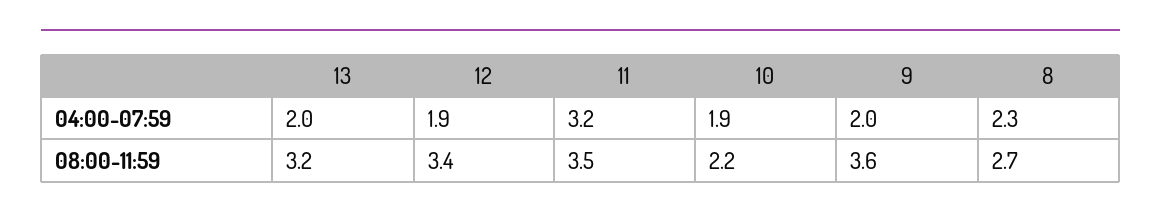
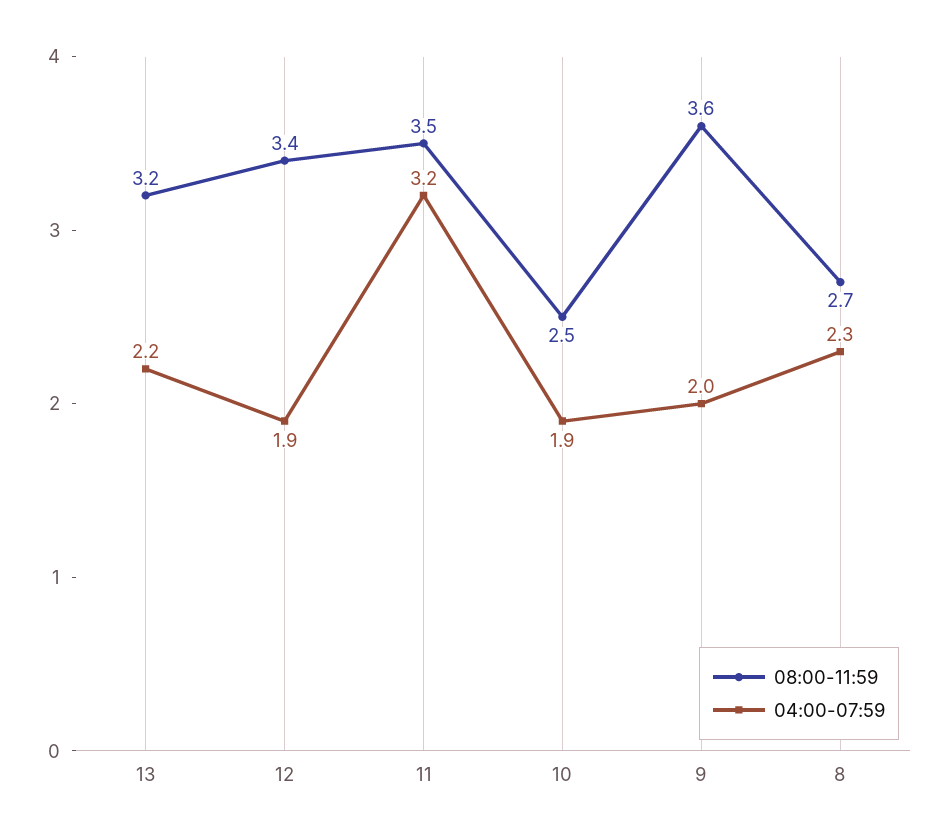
04:00-07:59, 13: 2 -> 2.2
08:00-11:59, 10: 2.2 -> 2.5

